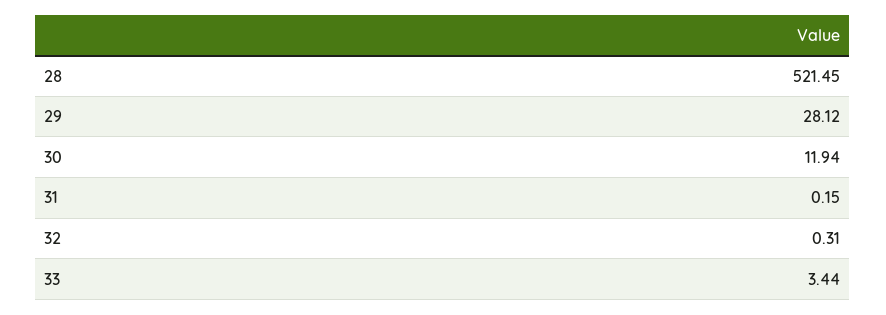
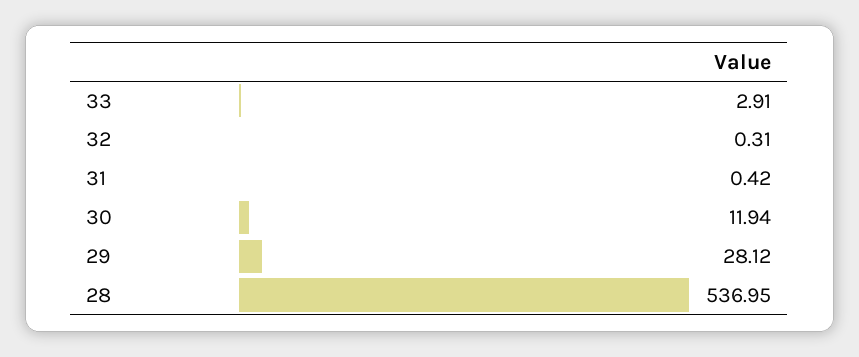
28: 521.45 -> 536.95
31: 0.15 -> 0.42
33: 3.44 -> 2.91

